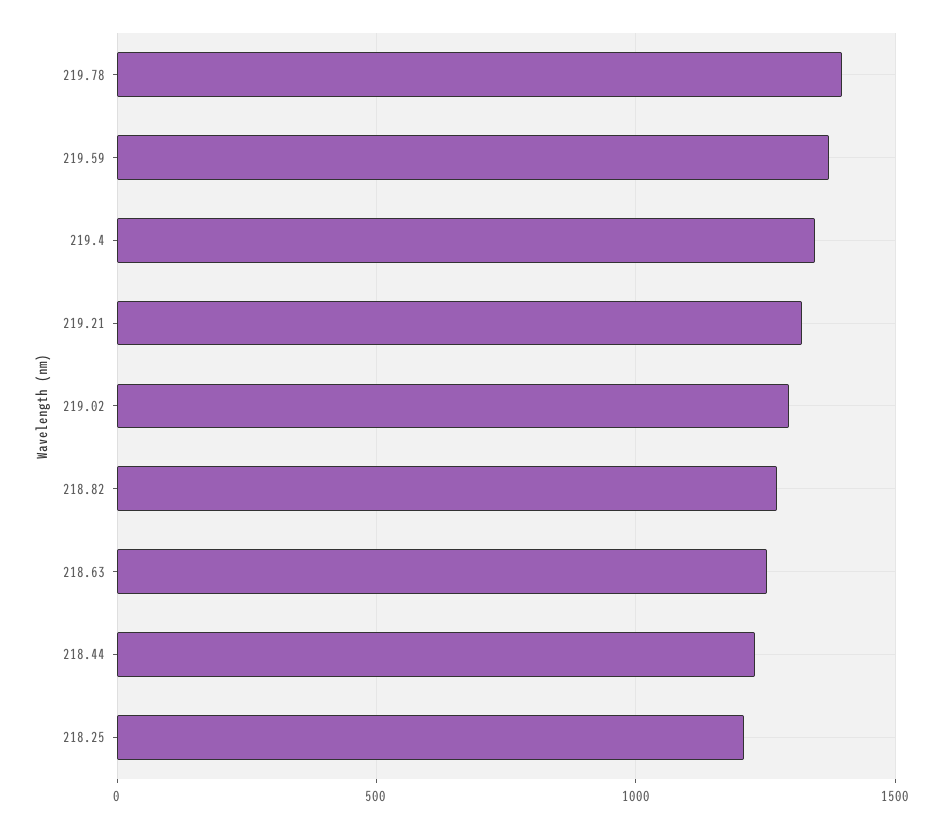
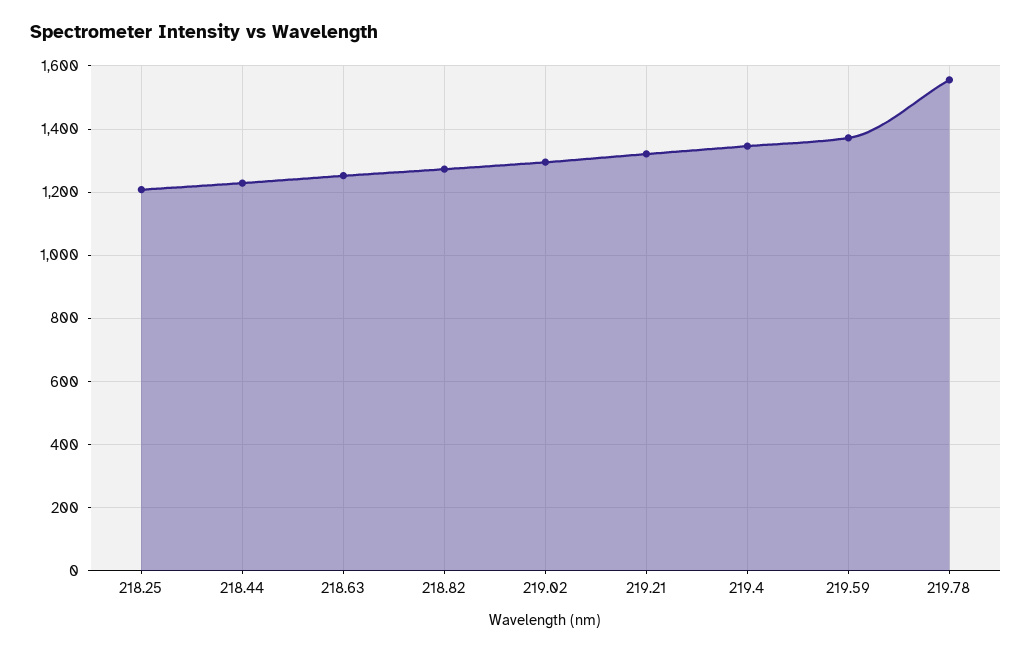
219.78: 1400 -> 1560

